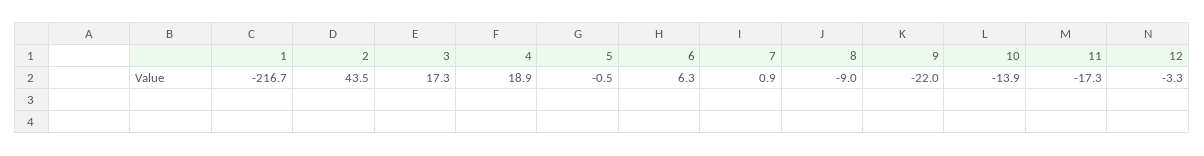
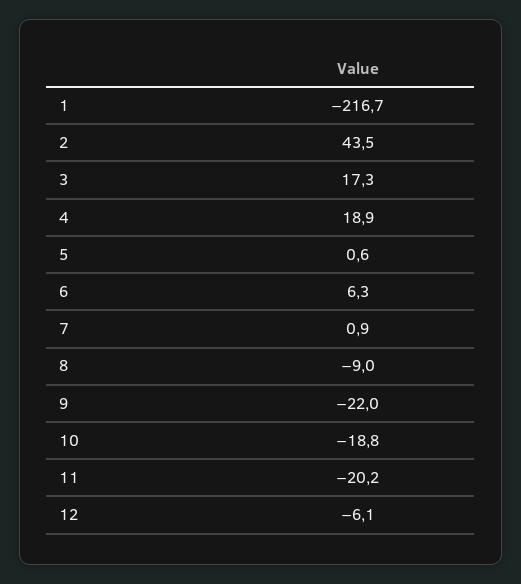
5: -0.5 -> 0.6
10: -13.9 -> -18.8
11: -17.3 -> -20.2
12: -3.3 -> -6.1

